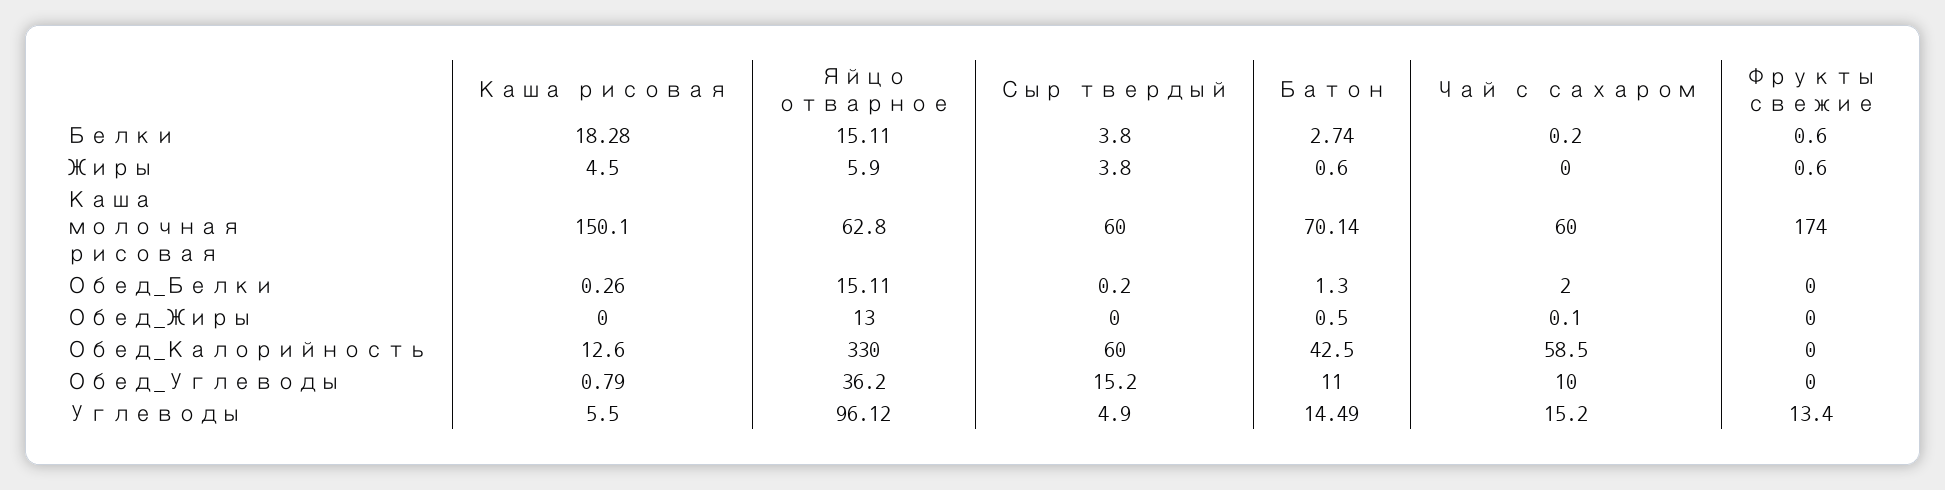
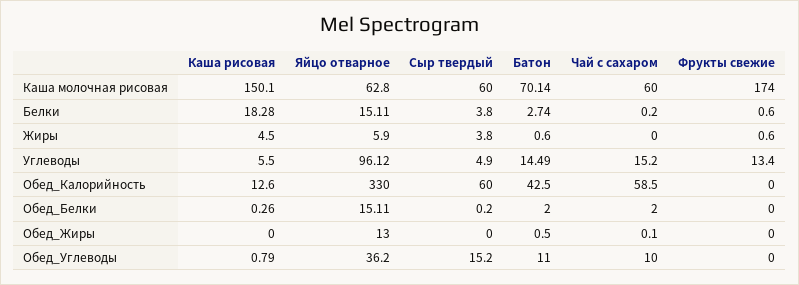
Батон, Обед_Белки: 1.3 -> 2

